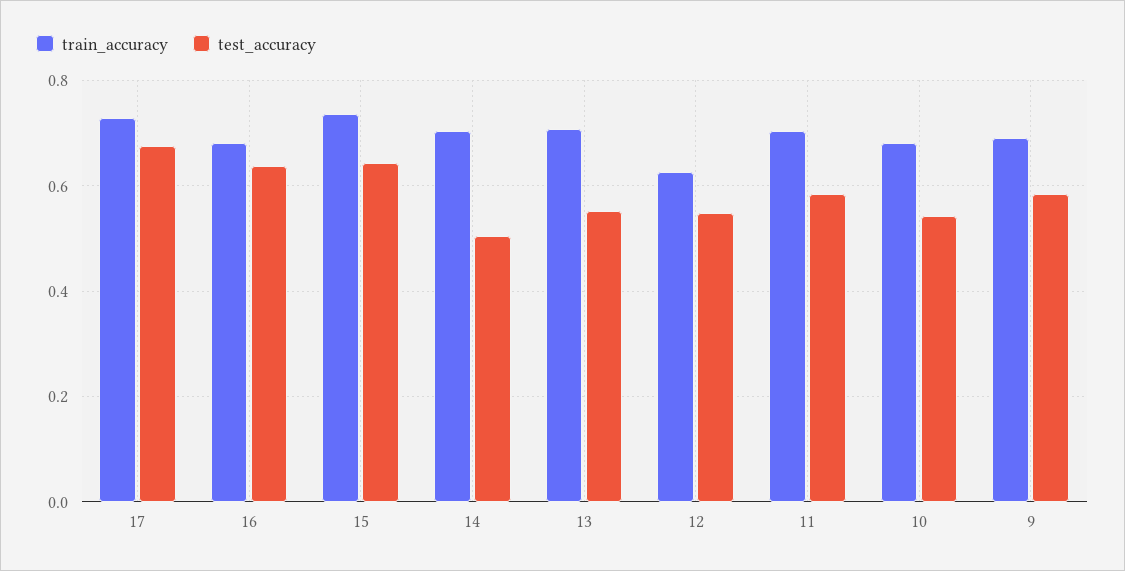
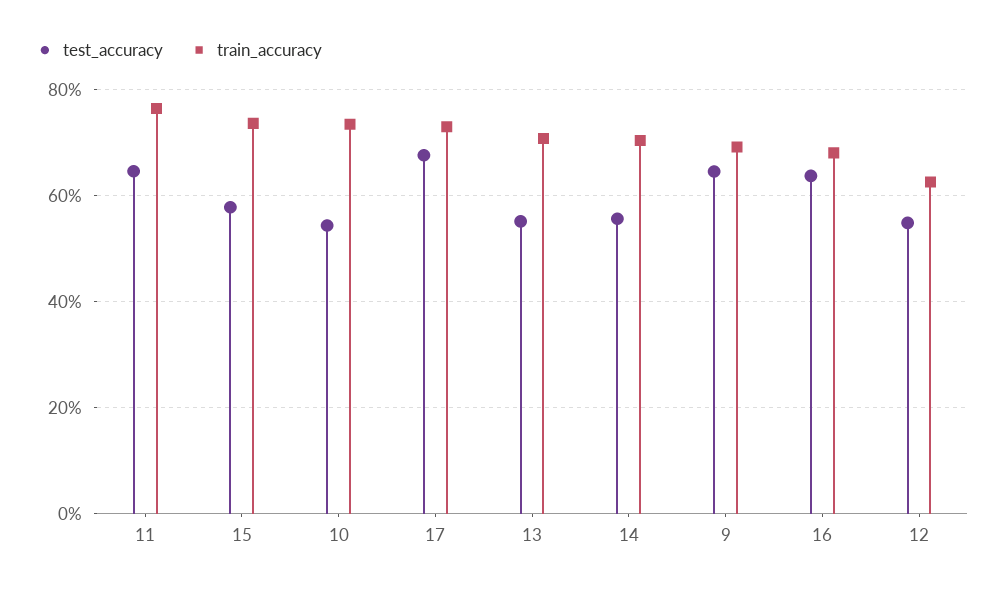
test_accuracy, 15: 0.64 -> 0.58
test_accuracy, 14: 0.5 -> 0.56
train_accuracy, 11: 0.7 -> 0.76
test_accuracy, 11: 0.58 -> 0.64
train_accuracy, 10: 0.68 -> 0.74
test_accuracy, 9: 0.58 -> 0.64

